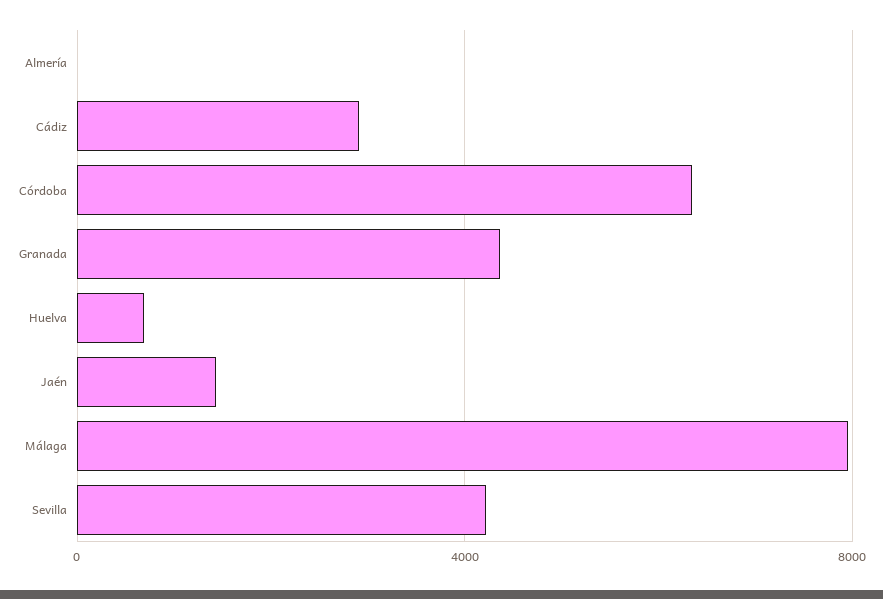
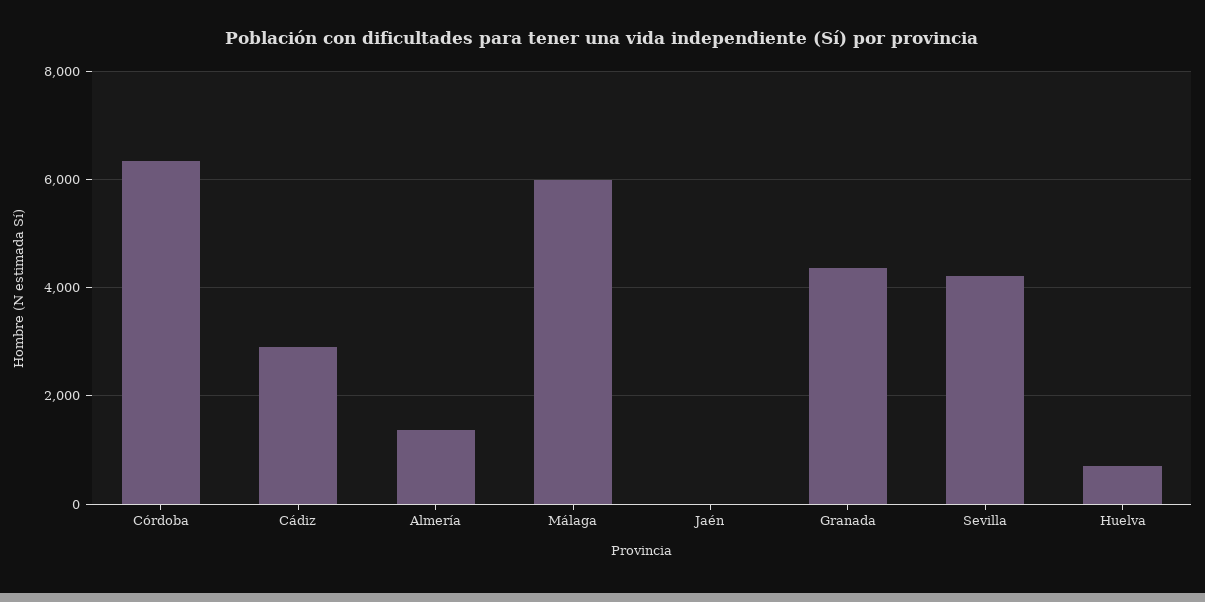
Almería: 0 -> 1400
Jaén: 1500 -> 0
Málaga: 8000 -> 6000

